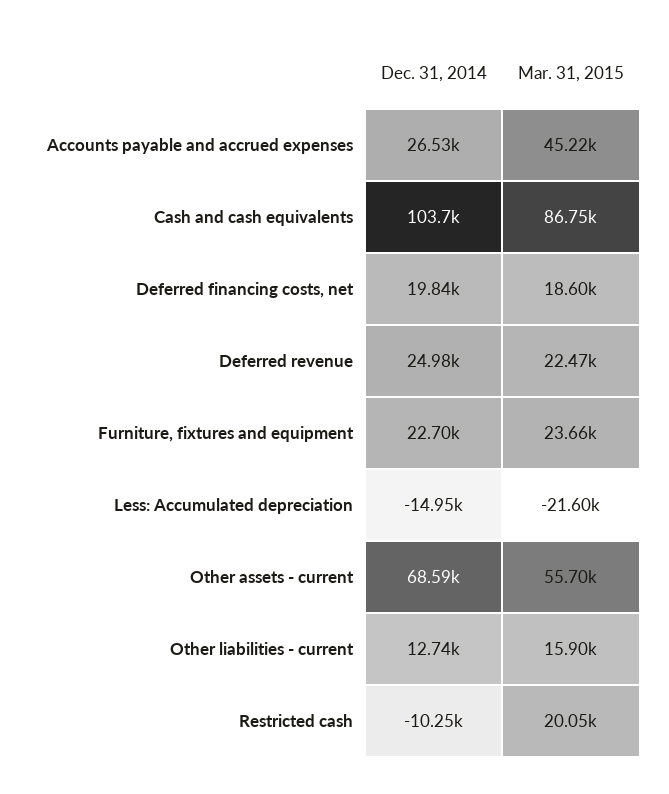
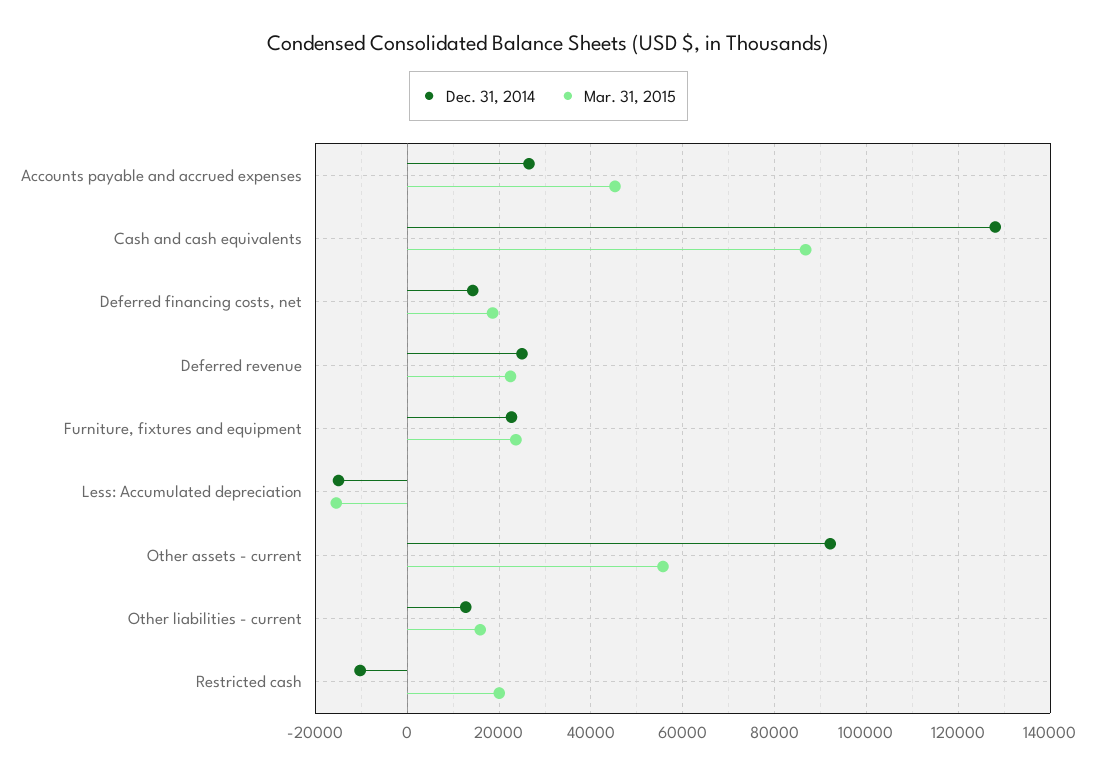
Dec. 31, 2014, Cash and cash equivalents: 103700 -> 128000
Dec. 31, 2014, Deferred financing costs, net: 19840 -> 14000
Mar. 31, 2015, Less: Accumulated depreciation: -21600 -> -16000
Dec. 31, 2014, Other assets - current: 68590 -> 92000

